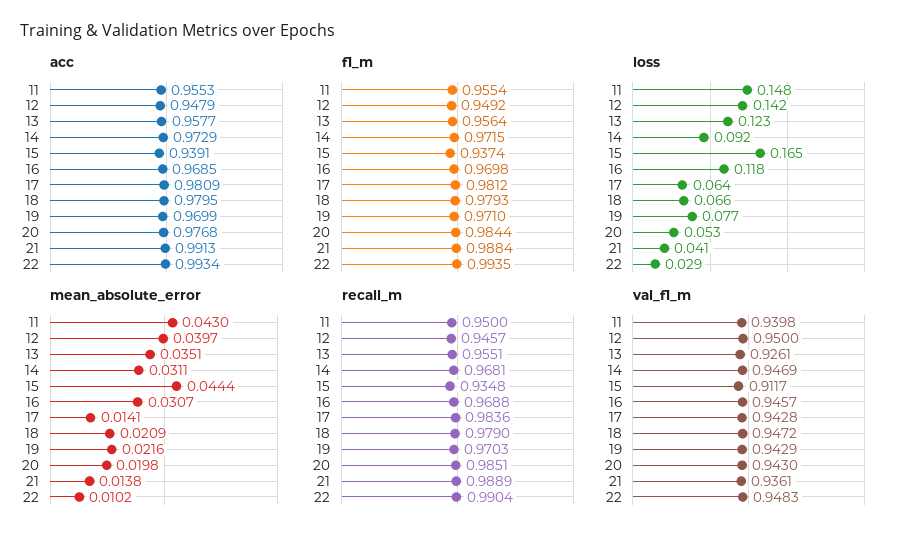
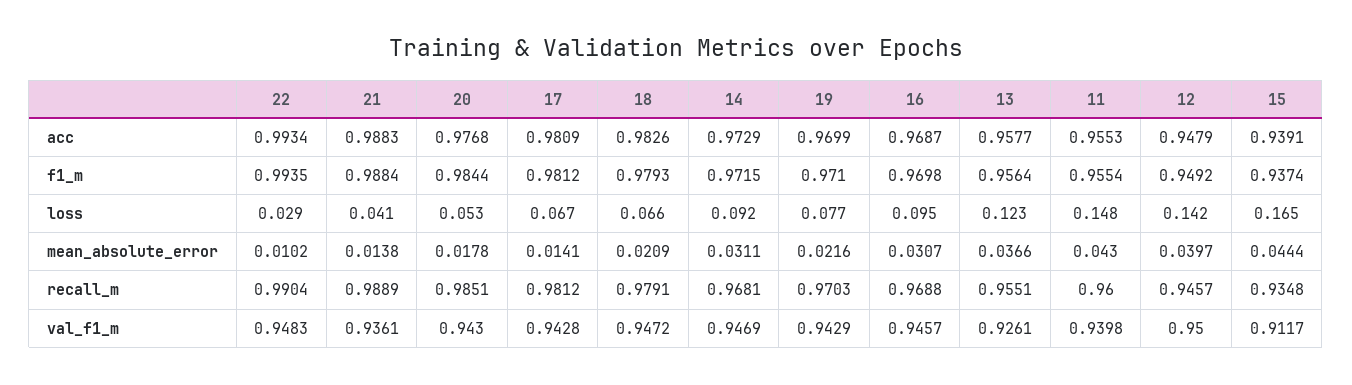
acc, 16: 0.9685 -> 0.9687
acc, 18: 0.9795 -> 0.9826
acc, 21: 0.9913 -> 0.9883
loss, 16: 0.118 -> 0.095
loss, 17: 0.064 -> 0.067
mean_absolute_error, 13: 0.0351 -> 0.0366
mean_absolute_error, 20: 0.0198 -> 0.0178
recall_m, 11: 0.95 -> 0.96
recall_m, 17: 0.9836 -> 0.9812
recall_m, 18: 0.979 -> 0.9791

